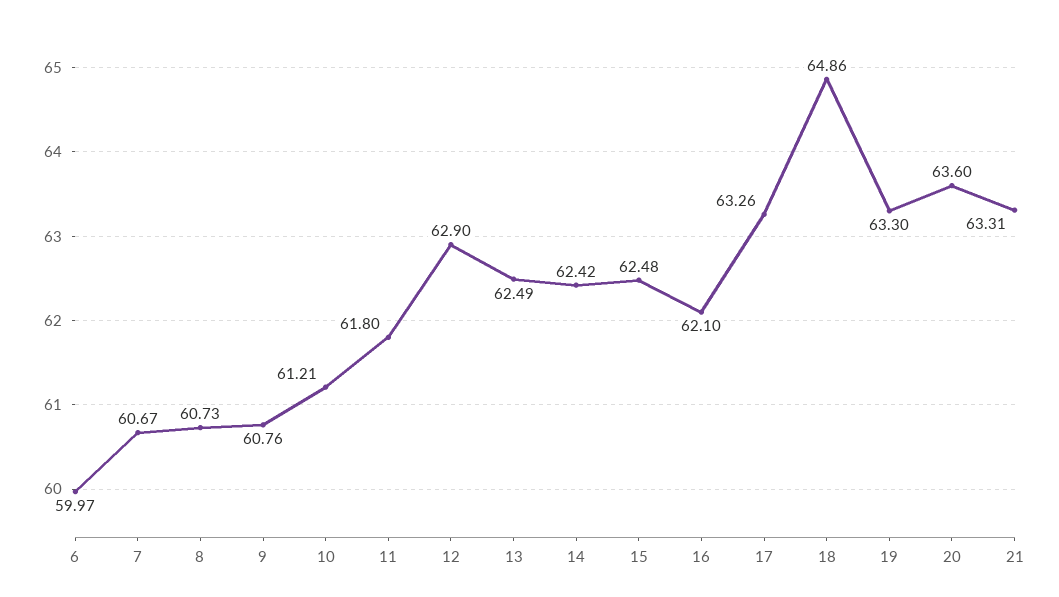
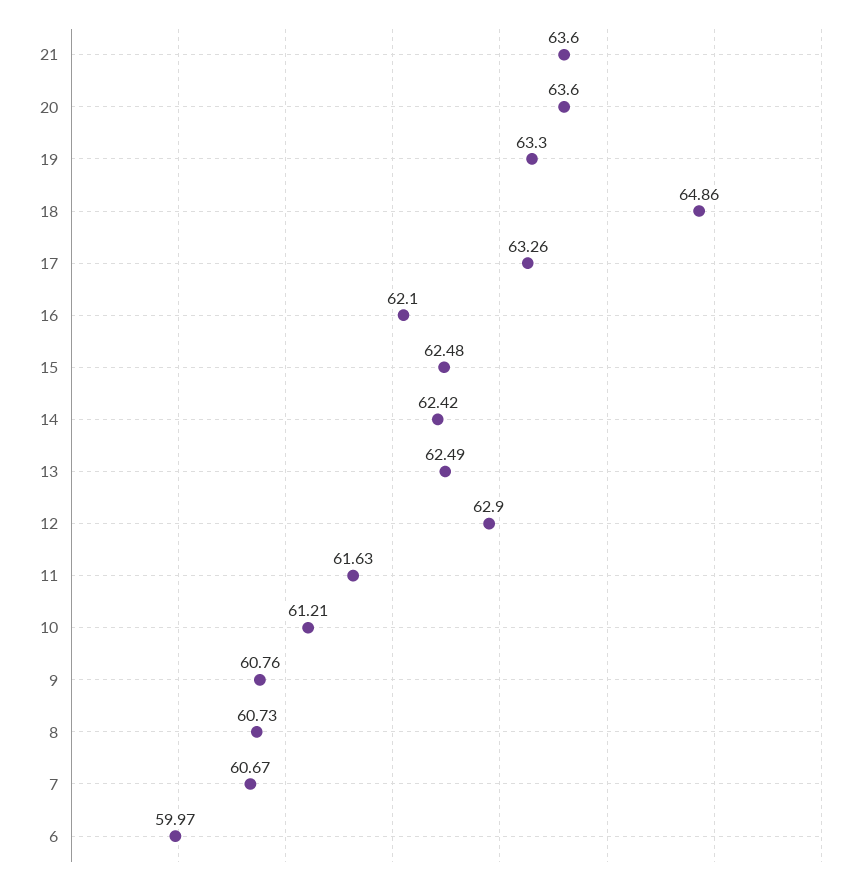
11: 61.8 -> 61.63
21: 63.31 -> 63.6

